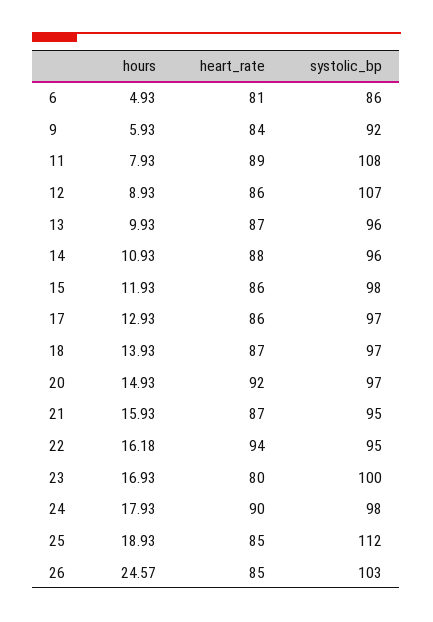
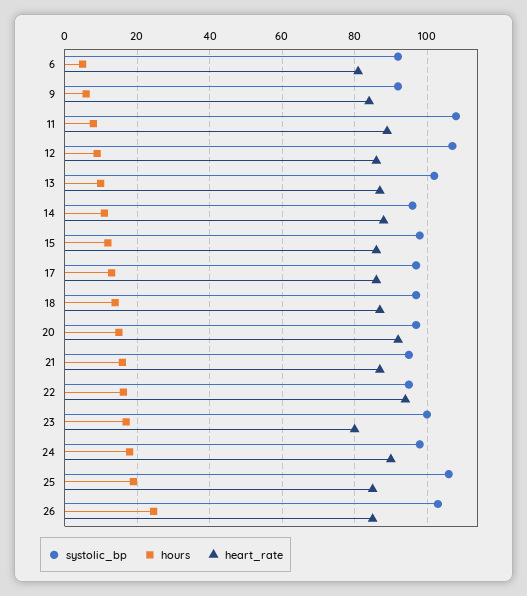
systolic_bp, 6: 86 -> 92
systolic_bp, 13: 96 -> 102
systolic_bp, 25: 112 -> 106

